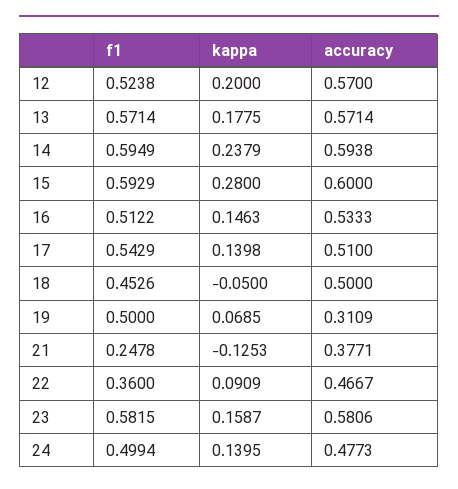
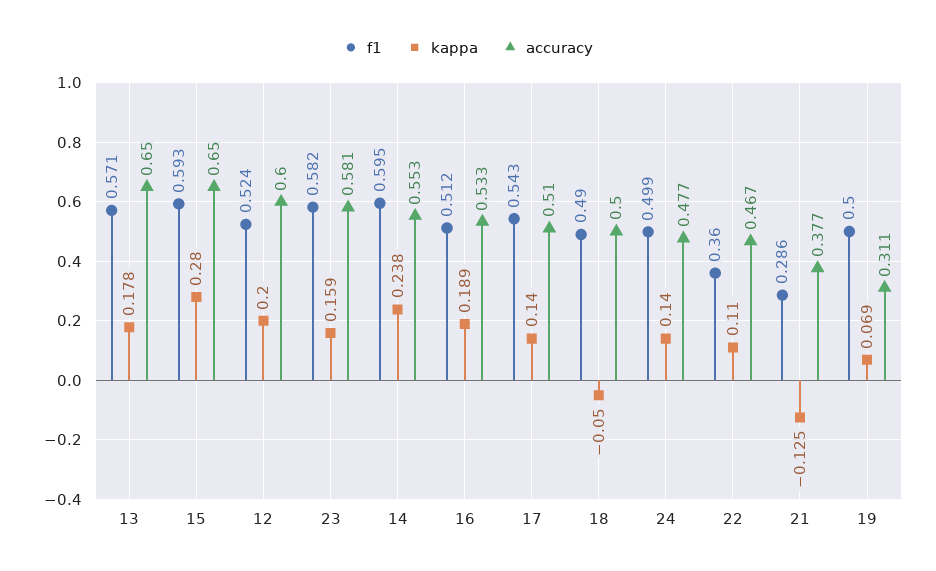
accuracy, 12: 0.57 -> 0.6
accuracy, 13: 0.5714 -> 0.65
accuracy, 14: 0.5938 -> 0.553
accuracy, 15: 0.6 -> 0.65
kappa, 16: 0.1463 -> 0.189
f1, 18: 0.4526 -> 0.49
f1, 21: 0.2478 -> 0.286
kappa, 22: 0.0909 -> 0.11

